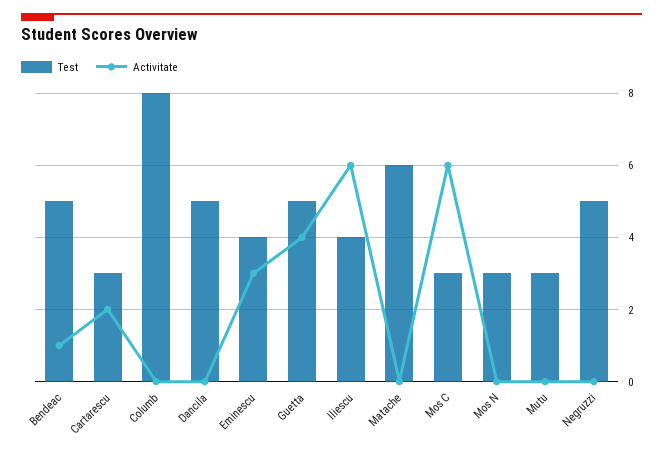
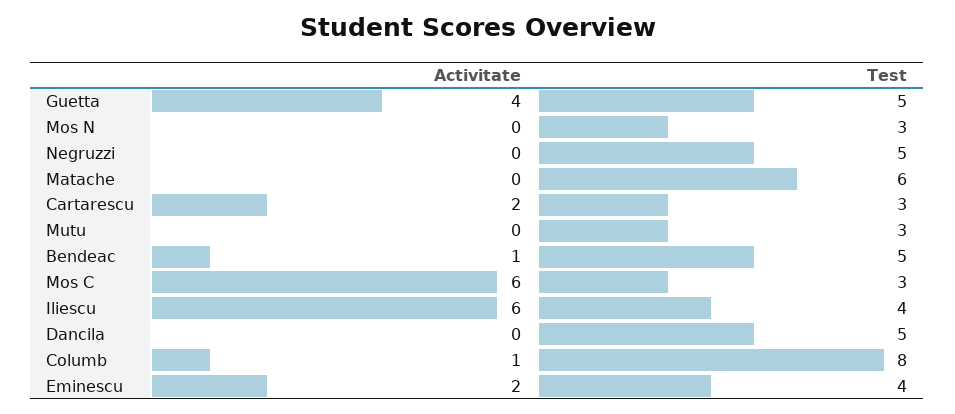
Activitate, Columb: 0 -> 1
Activitate, Eminescu: 3 -> 2

